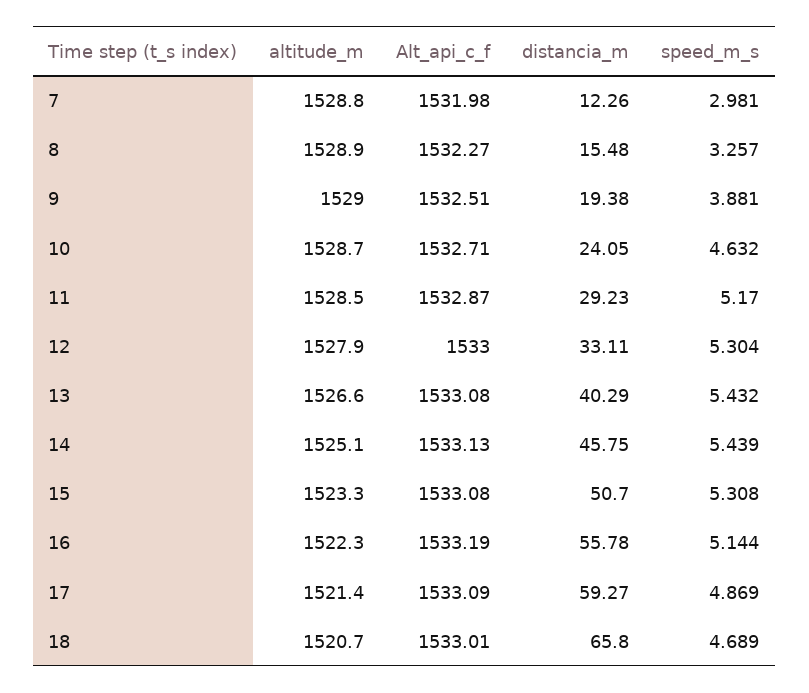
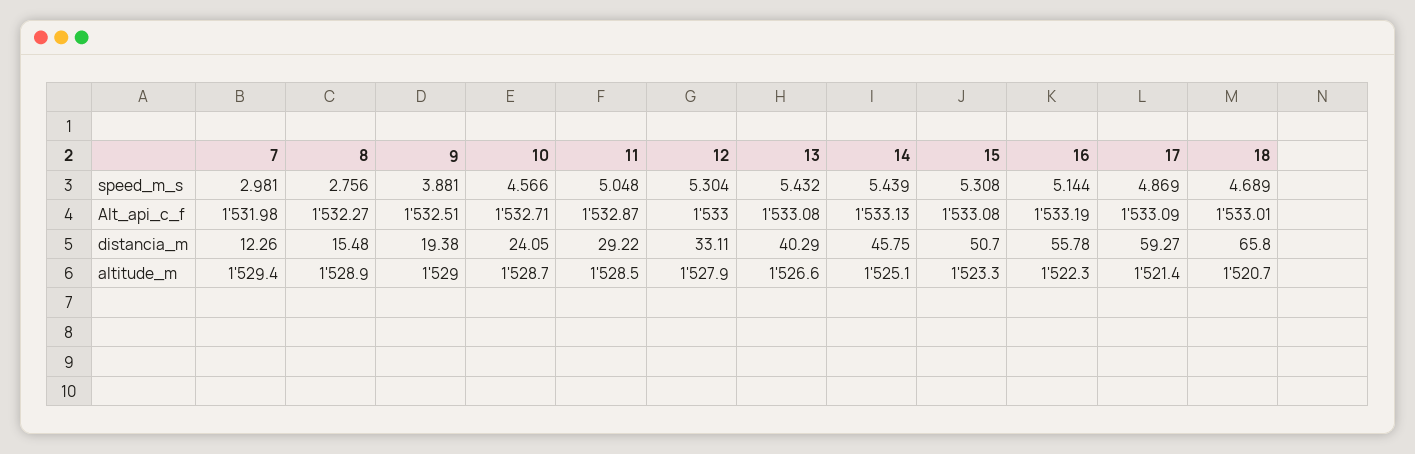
altitude_m, 7: 1528.8 -> 1529.4
speed_m_s, 8: 3.257 -> 2.756
speed_m_s, 10: 4.632 -> 4.566
distancia_m, 11: 29.23 -> 29.22
speed_m_s, 11: 5.17 -> 5.048

